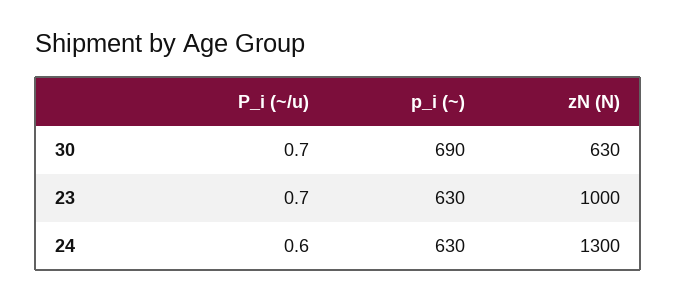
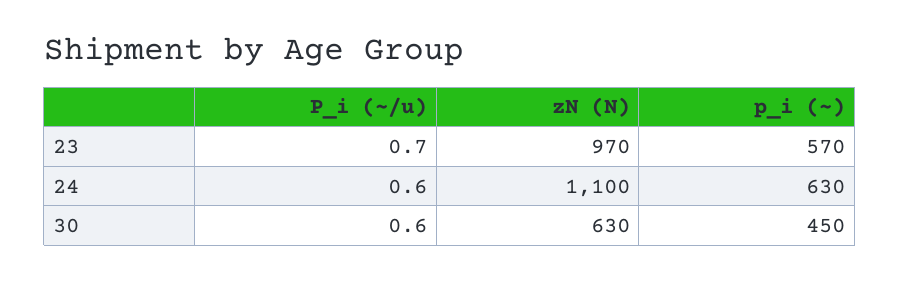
P_i (~/u), 30: 0.7 -> 0.6
p_i (~), 30: 690 -> 450
p_i (~), 23: 630 -> 570
zN (N), 23: 1000 -> 970
zN (N), 24: 1300 -> 1100

